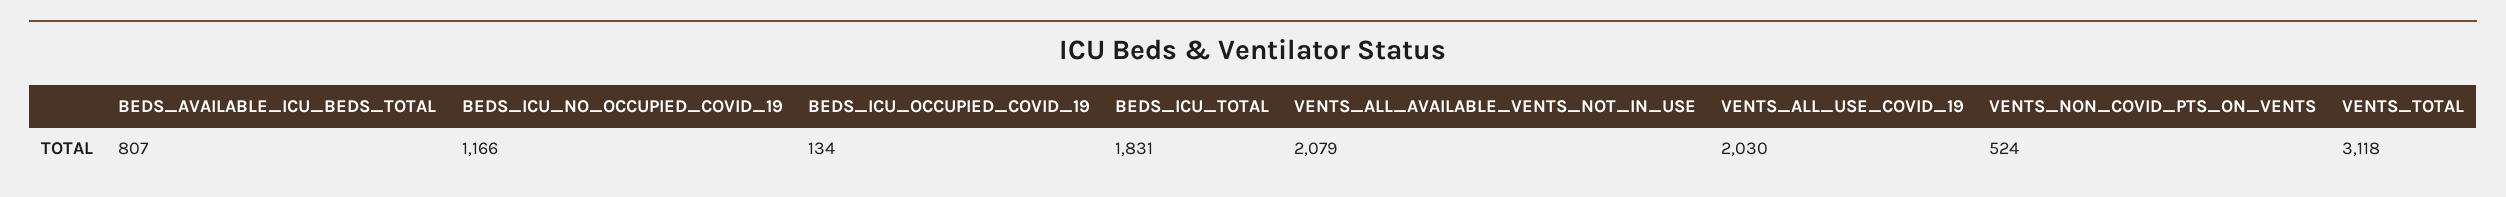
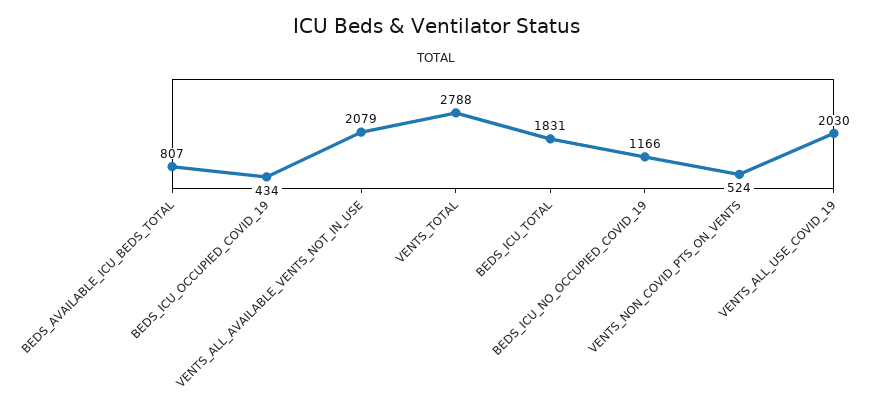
BEDS_ICU_OCCUPIED_COVID_19: 134 -> 434
VENTS_TOTAL: 3118 -> 2788

